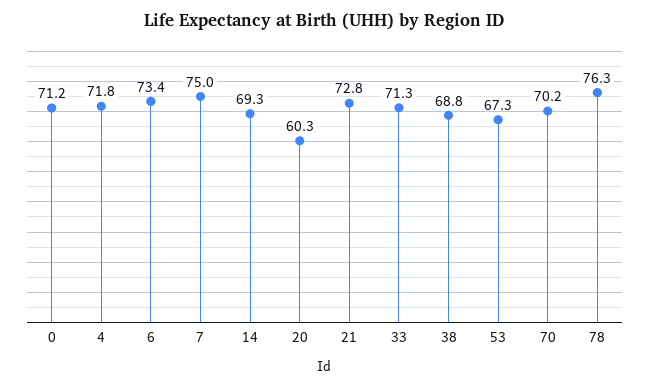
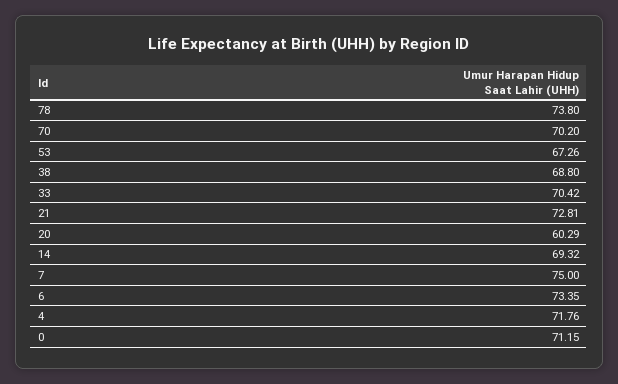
33: 71.3 -> 70.42
78: 76.3 -> 73.8

